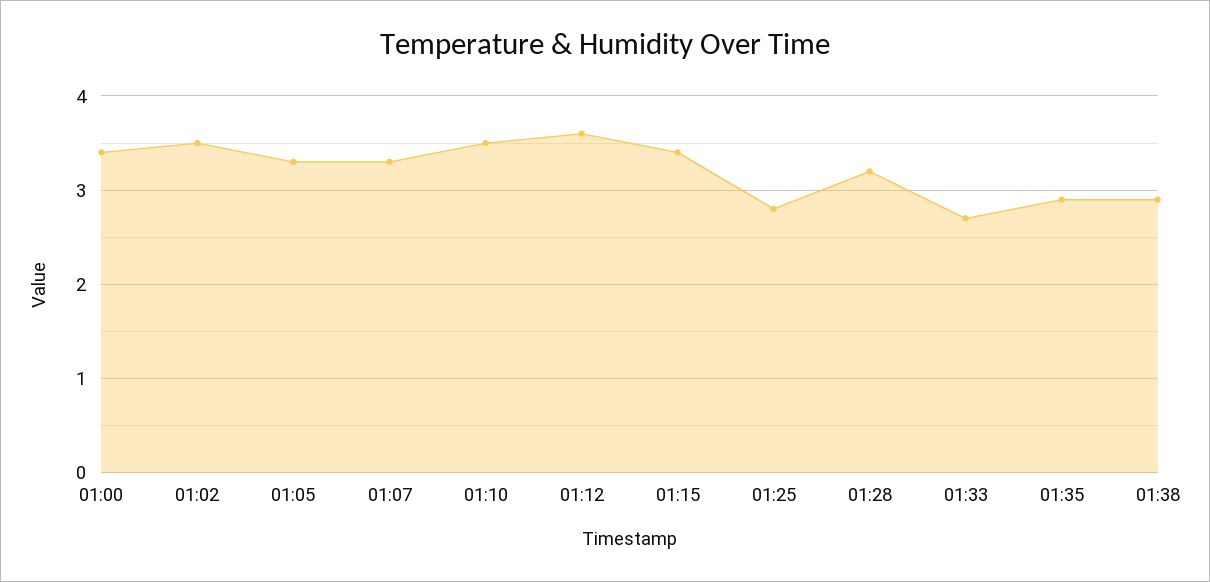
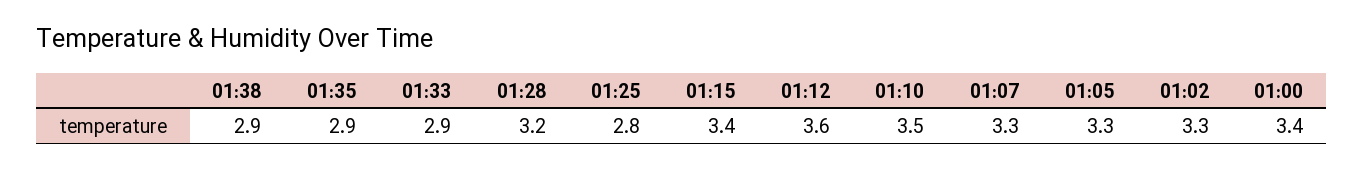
01:02: 3.5 -> 3.3
01:33: 2.7 -> 2.9

